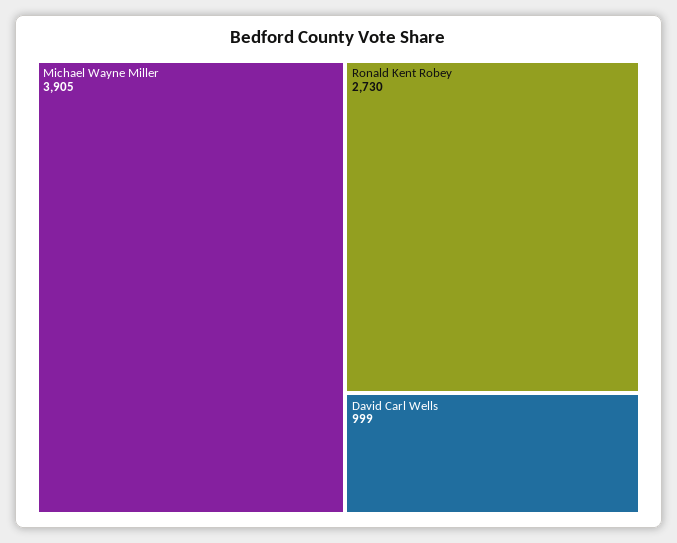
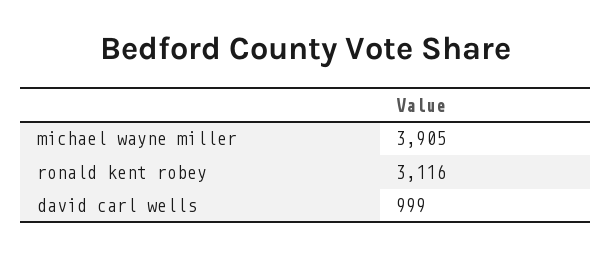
Ronald Kent Robey: 2730 -> 3116

